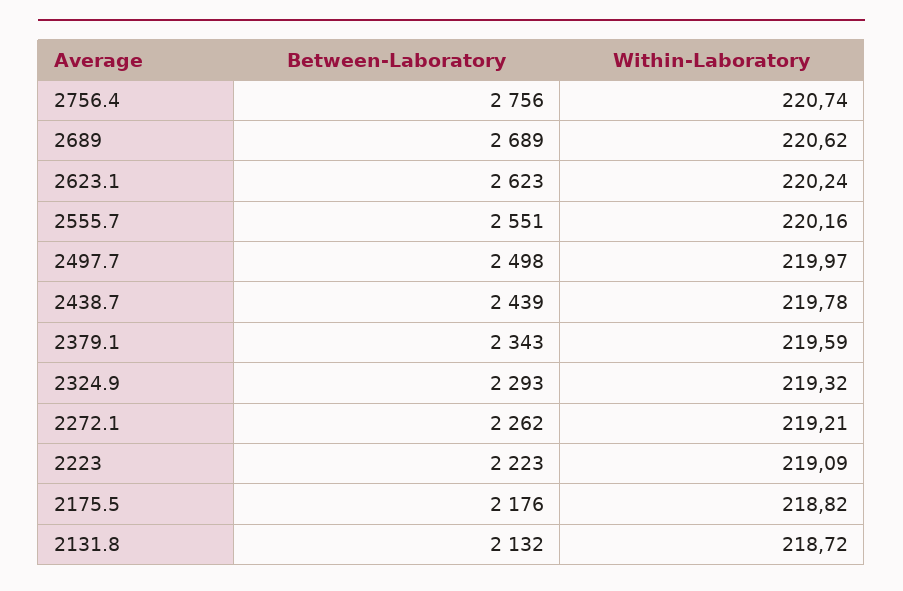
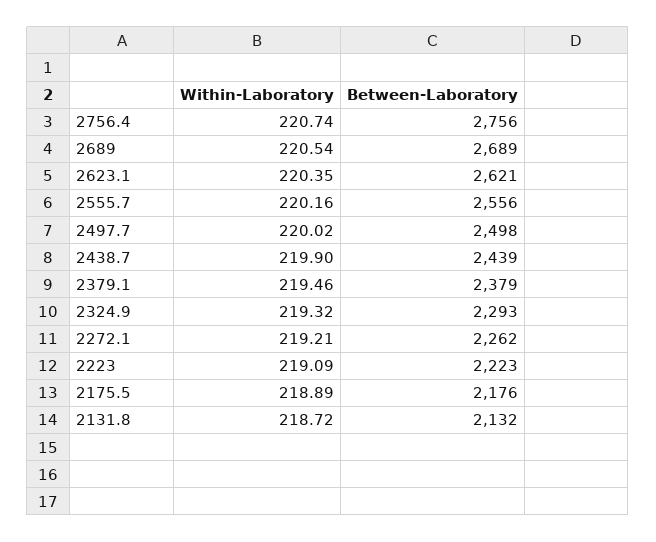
Within-Laboratory, 2689: 220.62 -> 220.54
Between-Laboratory, 2623.1: 2623 -> 2621
Within-Laboratory, 2623.1: 220.24 -> 220.35
Between-Laboratory, 2555.7: 2551 -> 2556
Within-Laboratory, 2497.7: 219.97 -> 220.02
Within-Laboratory, 2438.7: 219.78 -> 219.9
Between-Laboratory, 2379.1: 2343 -> 2379
Within-Laboratory, 2379.1: 219.59 -> 219.46
Within-Laboratory, 2175.5: 218.82 -> 218.89

